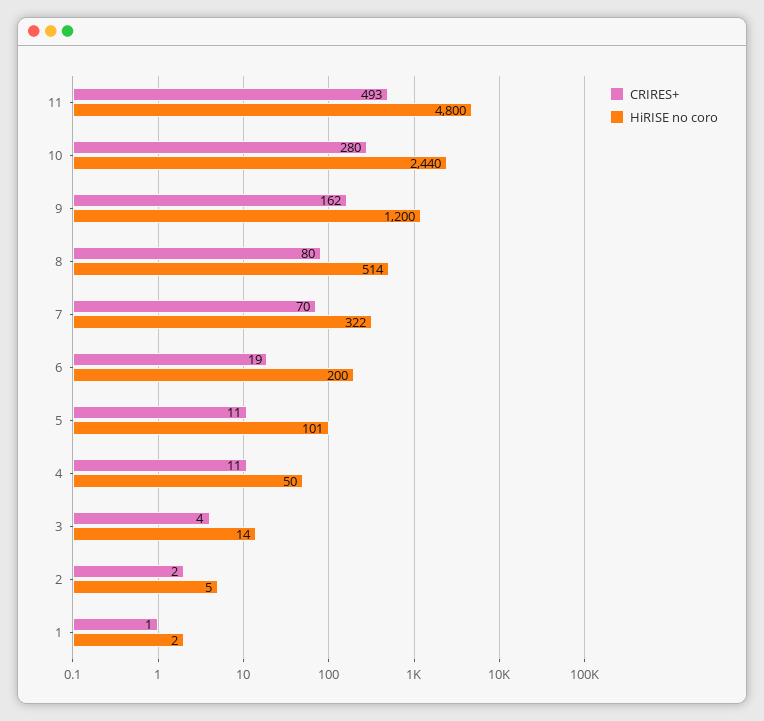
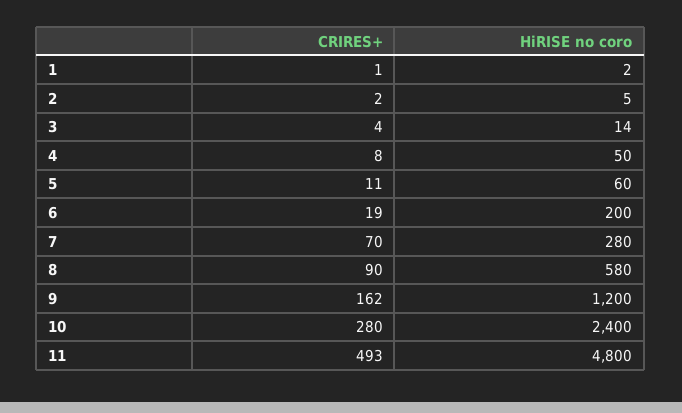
HiRISE no coro, 10: 2440 -> 2400
CRIRES+, 8: 80 -> 90
HiRISE no coro, 8: 514 -> 580
HiRISE no coro, 7: 322 -> 280
HiRISE no coro, 5: 101 -> 60
CRIRES+, 4: 11 -> 8

